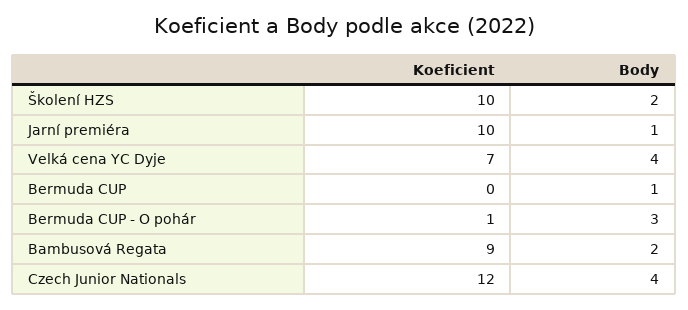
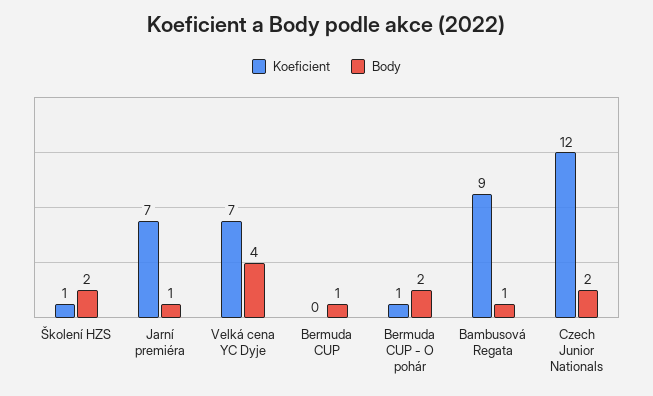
Koeficient, Školení HZS: 10 -> 1
Koeficient, Jarní premiéra: 10 -> 7
Body, Bermuda CUP - O pohár: 3 -> 2
Body, Bambusová Regata: 2 -> 1
Body, Czech Junior Nationals: 4 -> 2

